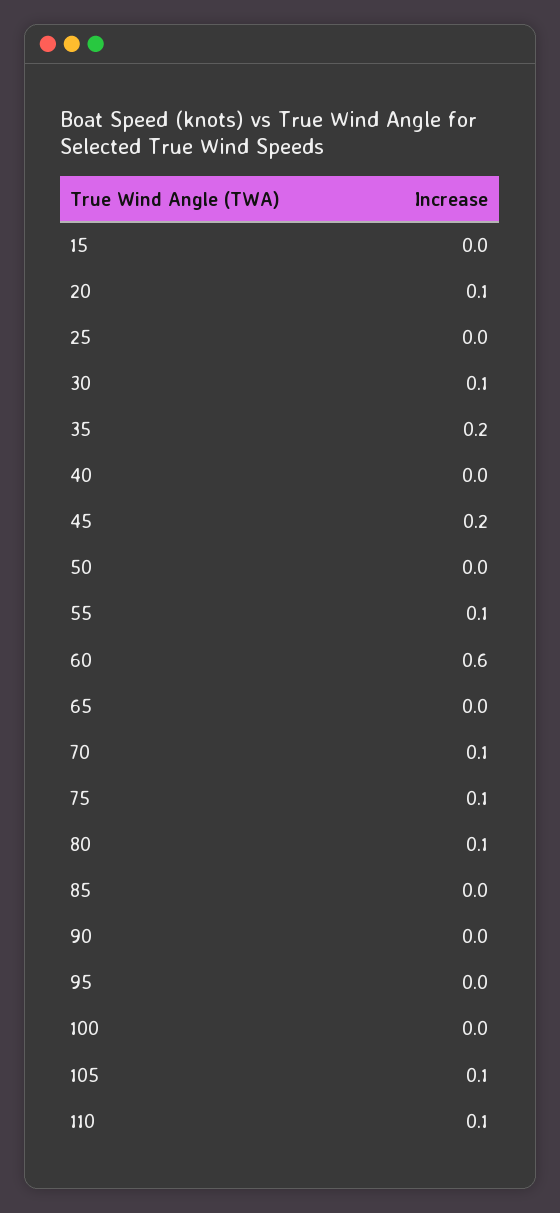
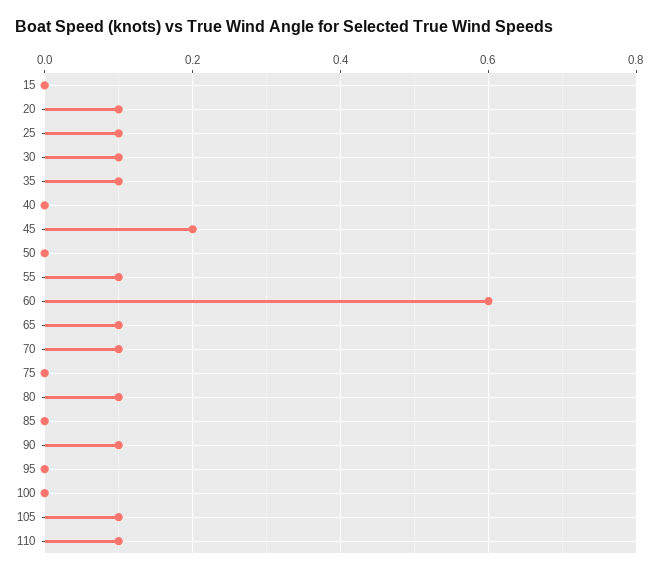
25: 0 -> 0.1
35: 0.2 -> 0.1
65: 0 -> 0.1
75: 0.1 -> 0
90: 0 -> 0.1

